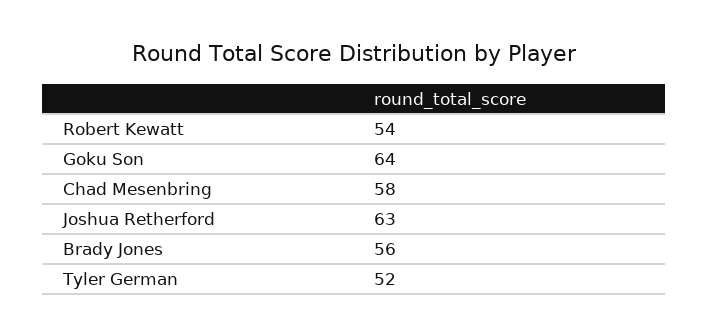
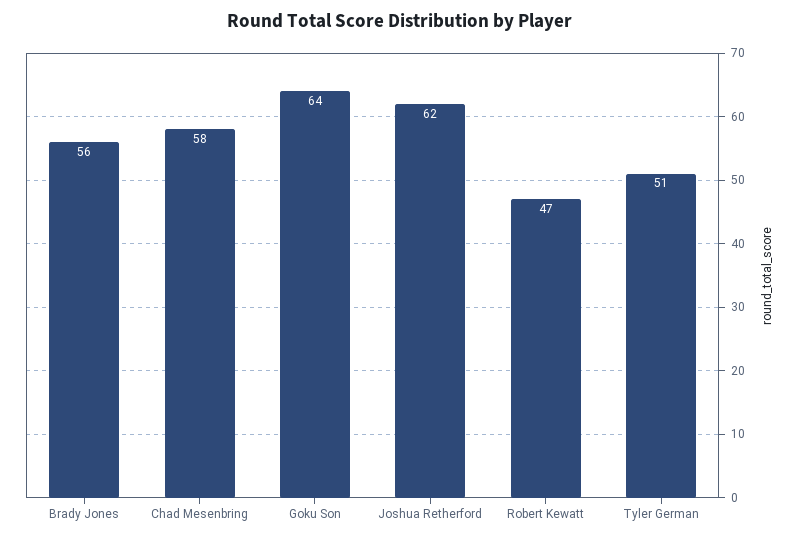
Robert Kewatt: 54 -> 47
Joshua Retherford: 63 -> 62
Tyler German: 52 -> 51

